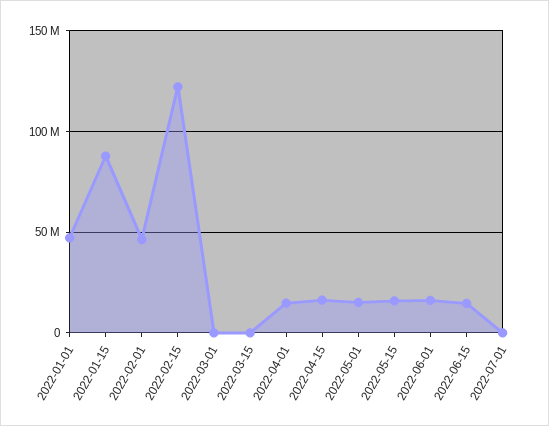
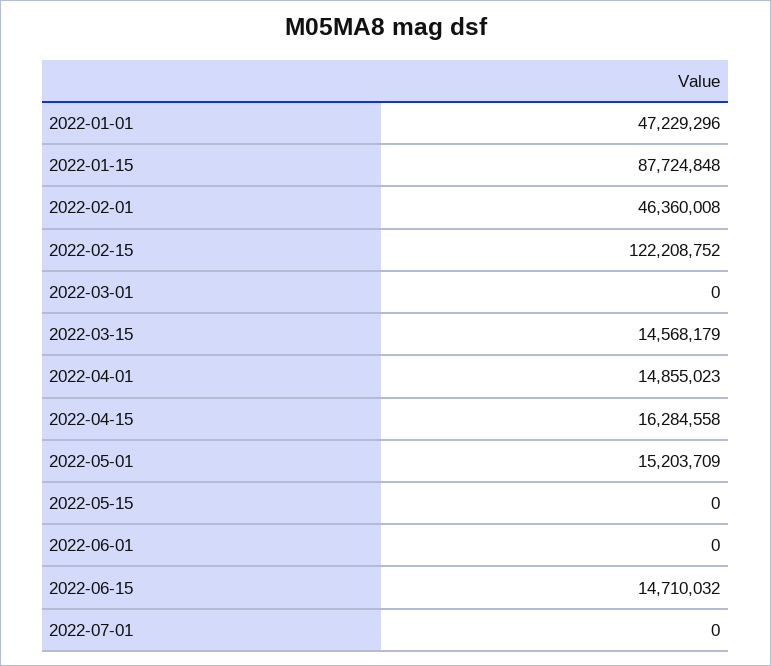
2022-03-15: 0 -> 14568179
2022-05-15: 15000000 -> 0
2022-06-01: 15000000 -> 0

